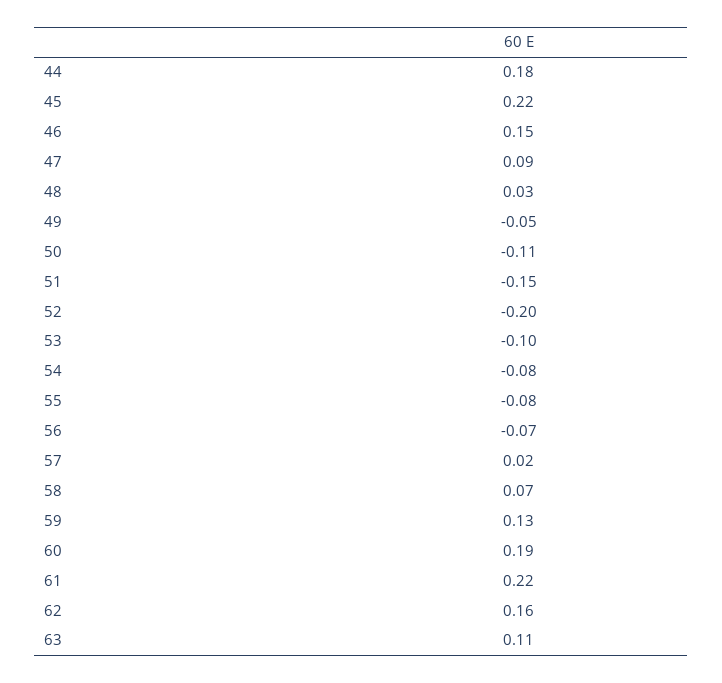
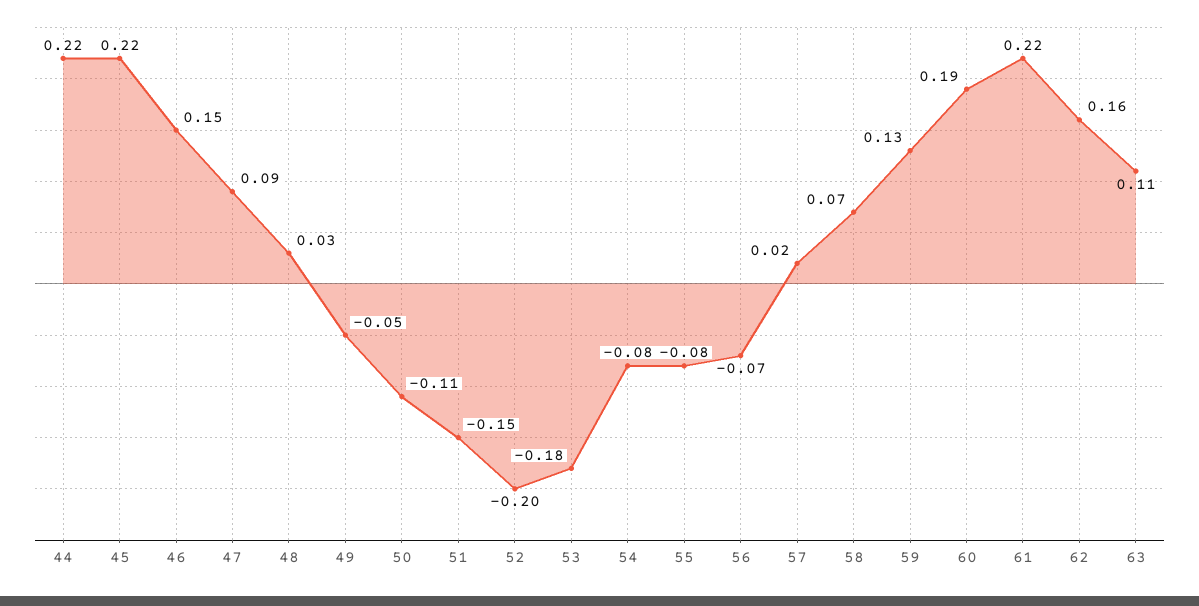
44: 0.18 -> 0.22
53: -0.1 -> -0.18

